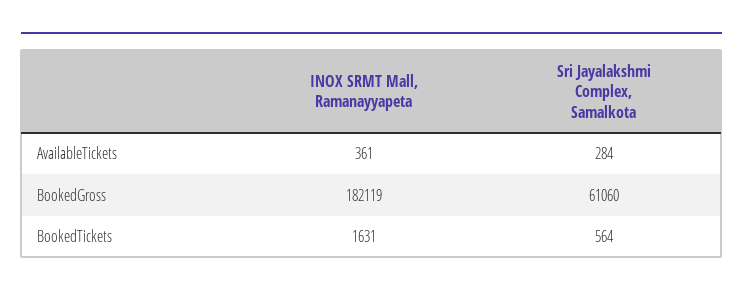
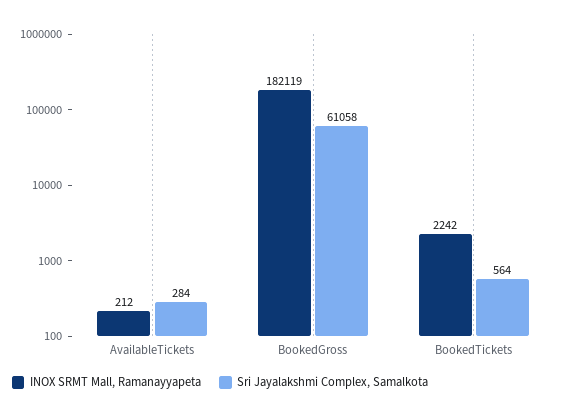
INOX SRMT Mall, Ramanayyapeta, AvailableTickets: 361 -> 212
Sri Jayalakshmi Complex, Samalkota, BookedGross: 61060 -> 61058
INOX SRMT Mall, Ramanayyapeta, BookedTickets: 1631 -> 2242

